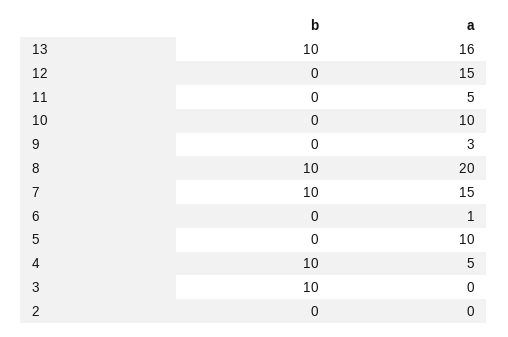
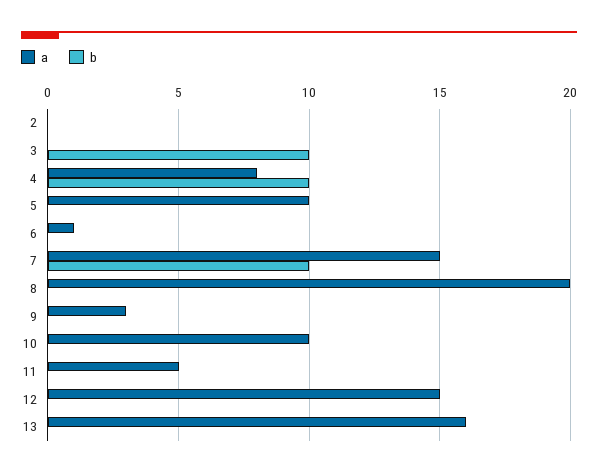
b, 13: 10 -> 0
b, 8: 10 -> 0
a, 4: 5 -> 8

